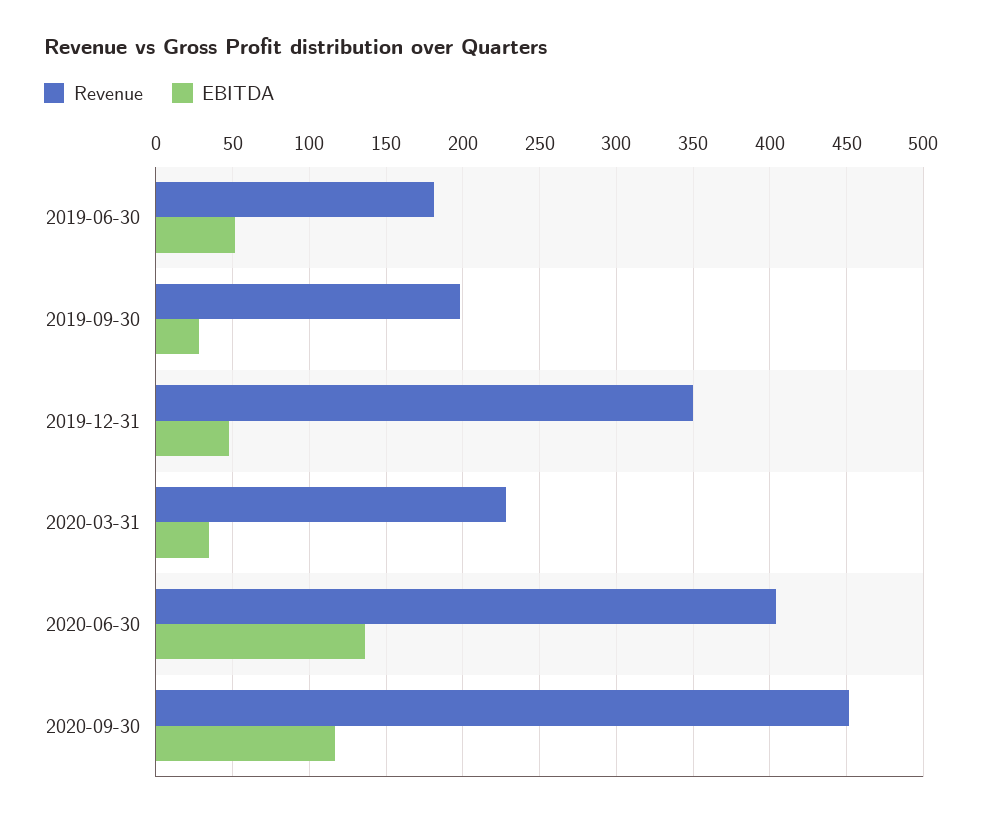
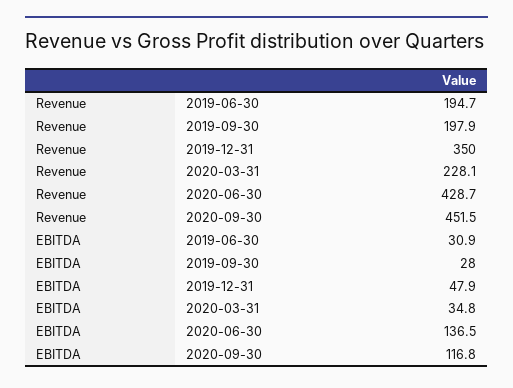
Revenue, 2019-06-30: 180 -> 194.7
EBITDA, 2019-06-30: 50 -> 30.9
Revenue, 2020-06-30: 405 -> 428.7

